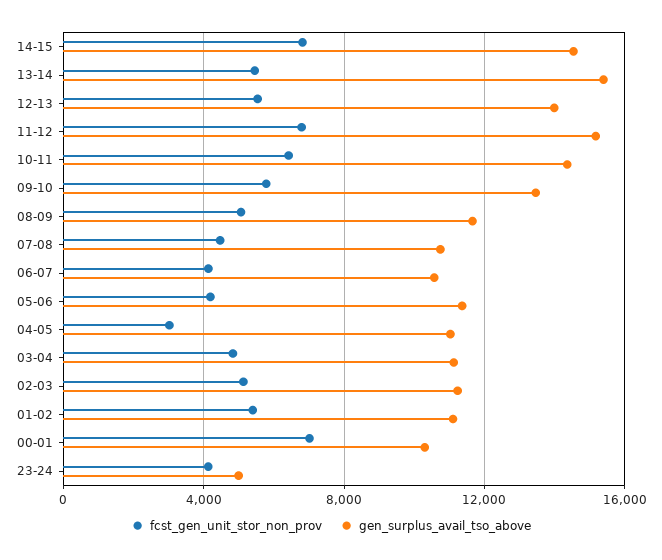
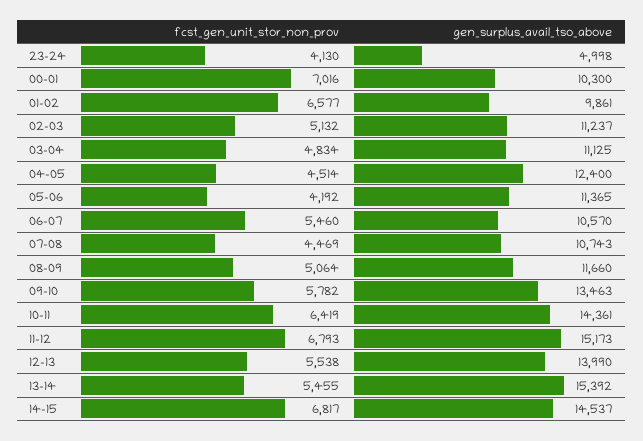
fcst_gen_unit_stor_non_prov, 06-07: 4000 -> 5460
fcst_gen_unit_stor_non_prov, 04-05: 3000 -> 4514
gen_surplus_avail_tso_above, 04-05: 11000 -> 12400
fcst_gen_unit_stor_non_prov, 01-02: 5500 -> 6577
gen_surplus_avail_tso_above, 01-02: 11000 -> 9861

